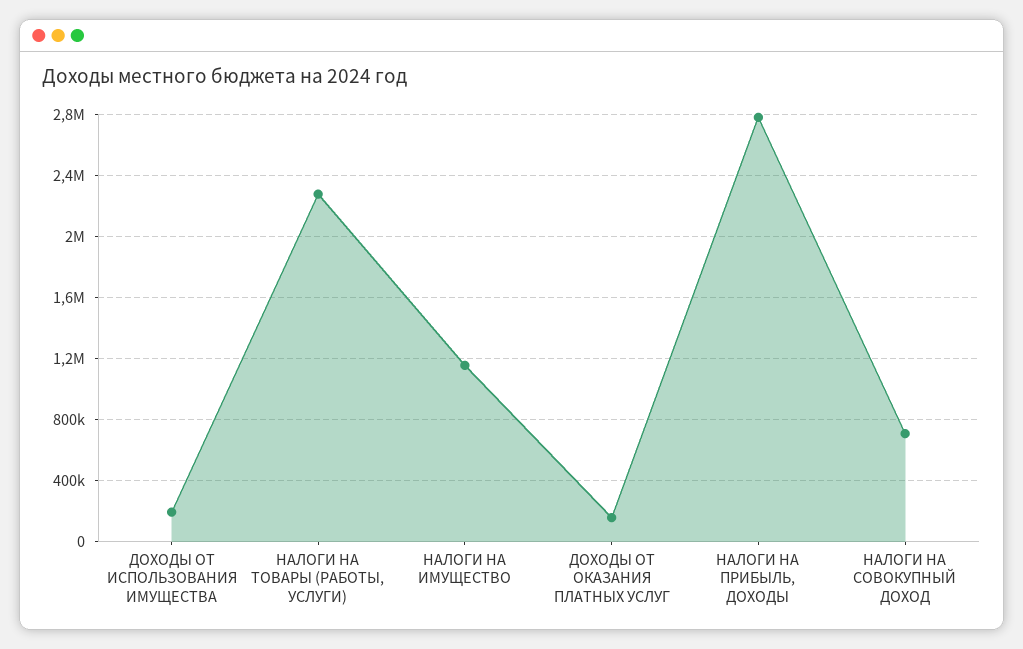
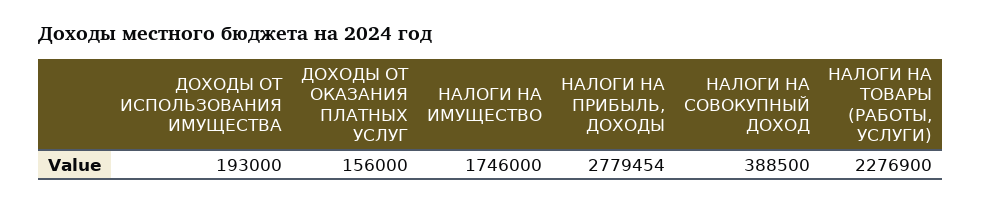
НАЛОГИ НА ИМУЩЕСТВО: 1150000 -> 1746000
НАЛОГИ НА СОВОКУПНЫЙ ДОХОД: 700000 -> 388500

